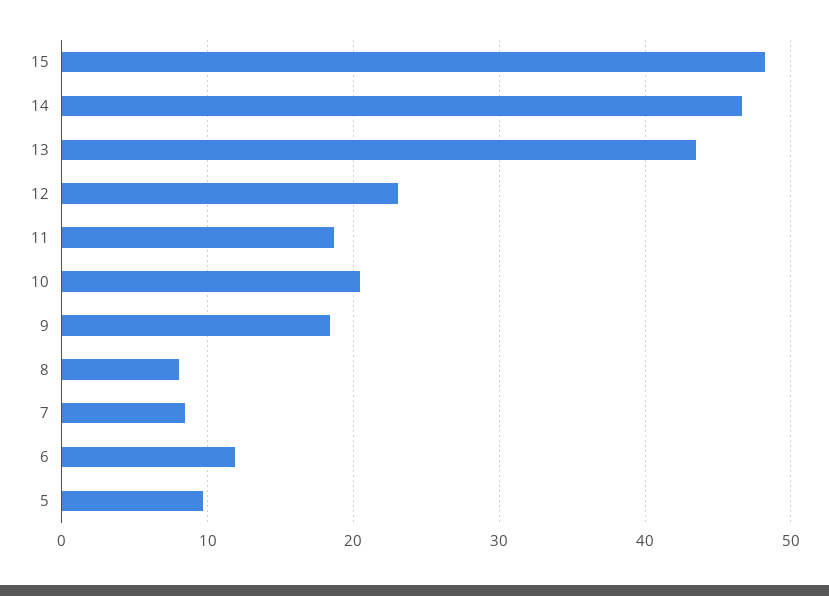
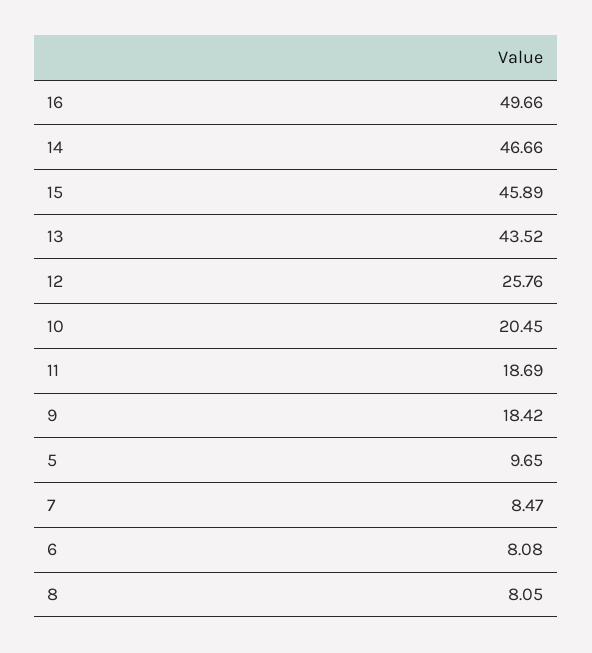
15: 48 -> 45.89
12: 23 -> 25.76
6: 12 -> 8.08
16: none -> 49.66

